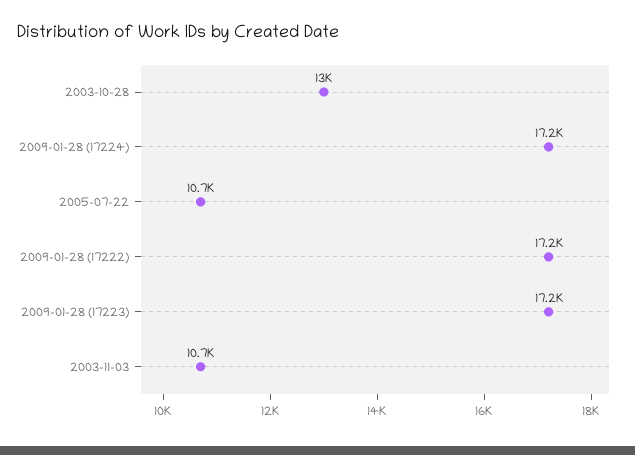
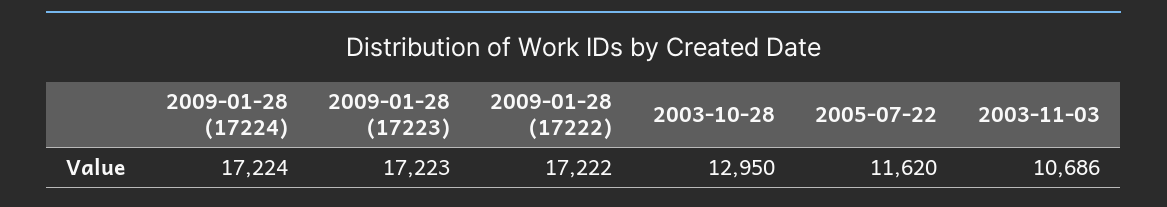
2005-07-22: 10700 -> 11620

